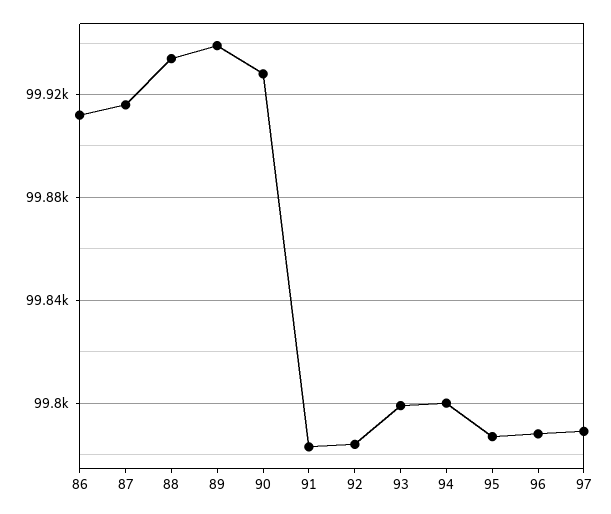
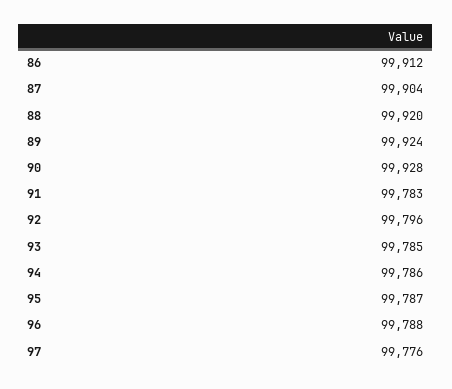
87: 99915 -> 99904
88: 99935 -> 99920
89: 99940 -> 99924
92: 99785 -> 99796
93: 99800 -> 99785
94: 99800 -> 99786
97: 99790 -> 99776

